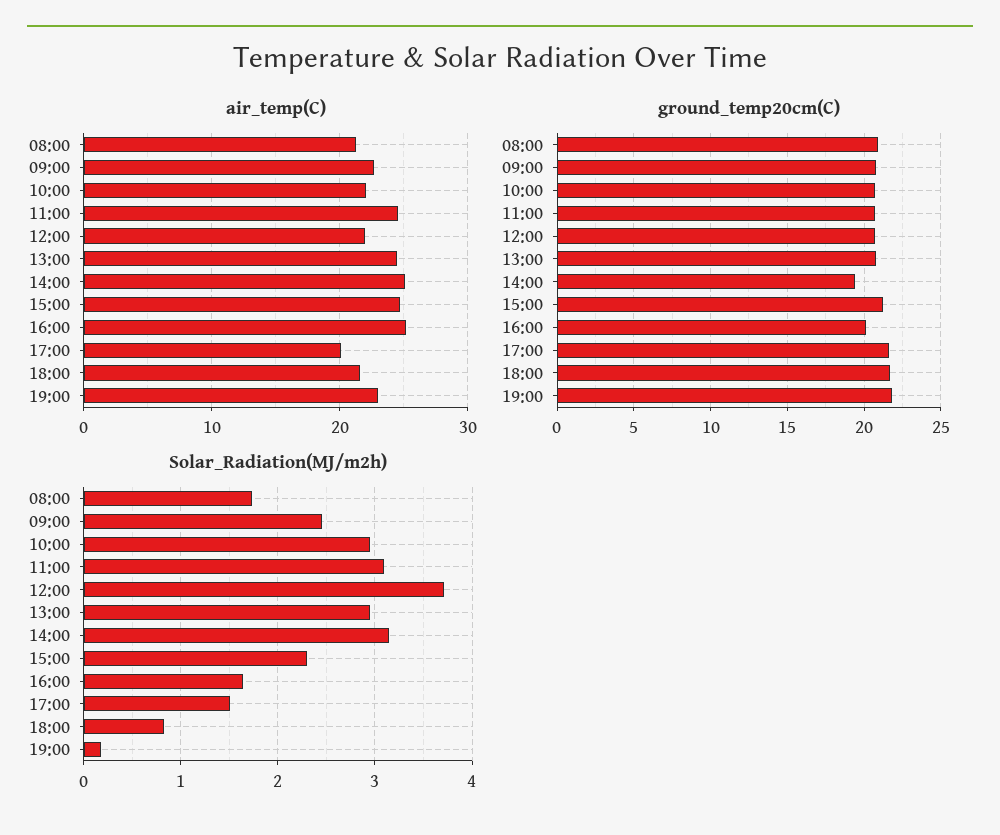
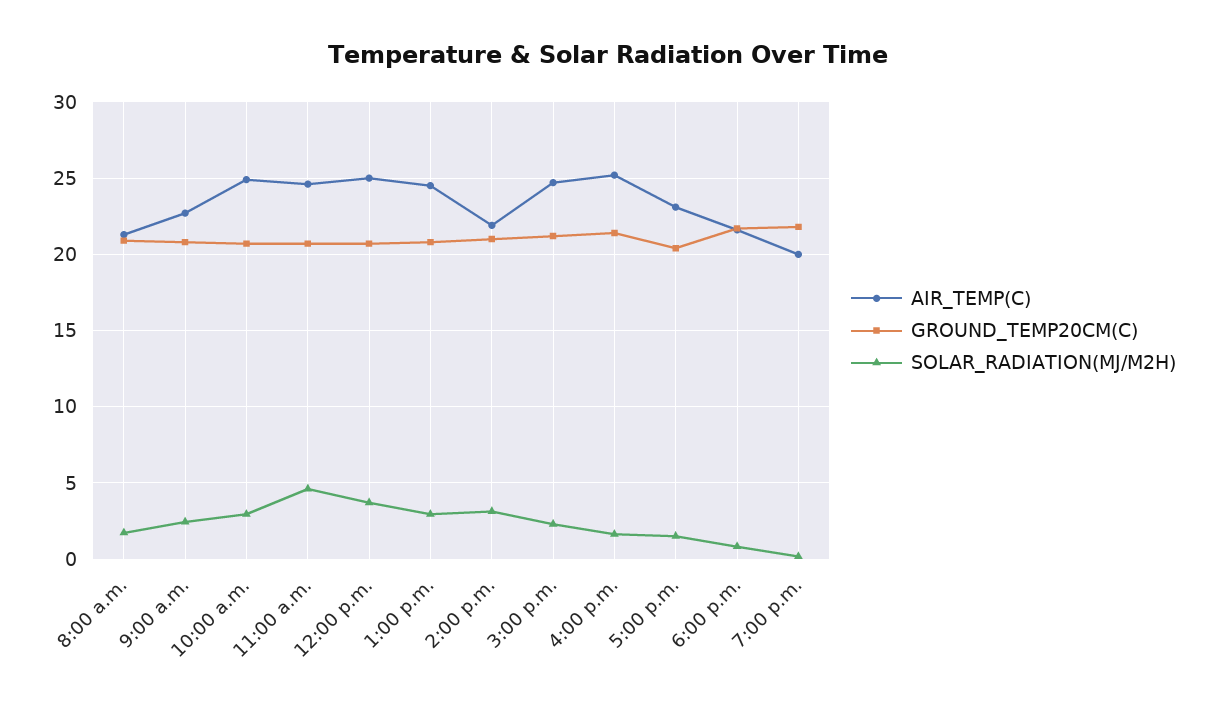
air_temp(C), 10:00: 22 -> 25
air_temp(C), 12:00: 22 -> 25
air_temp(C), 14:00: 25 -> 22
air_temp(C), 17:00: 20 -> 23
air_temp(C), 19:00: 23 -> 20
ground_temp20cm(C), 14:00: 19.5 -> 21
ground_temp20cm(C), 16:00: 20 -> 21.5
ground_temp20cm(C), 17:00: 21.5 -> 20.5
Solar_Radiation(MJ/m2h), 11:00: 3.1 -> 4.5

